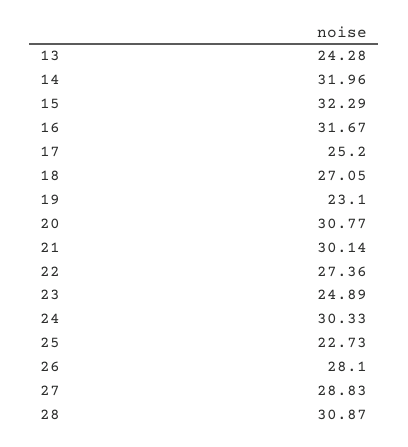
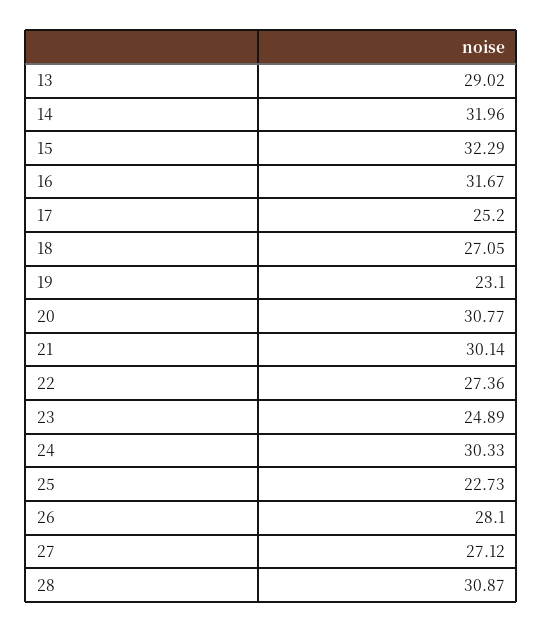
13: 24.28 -> 29.02
27: 28.83 -> 27.12

